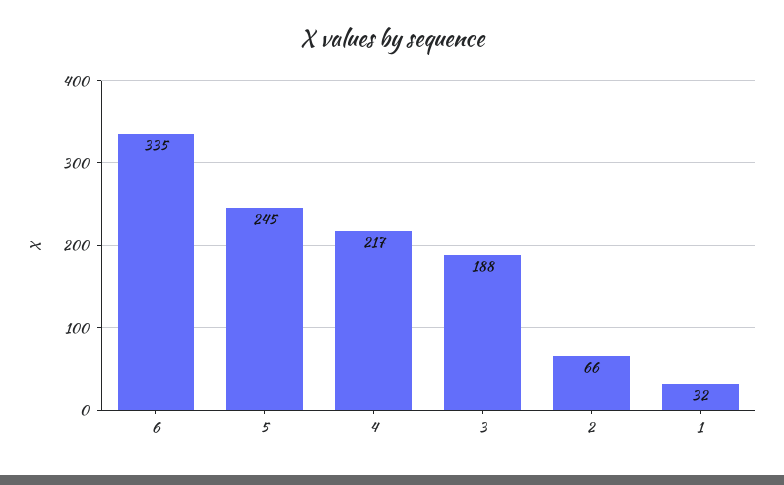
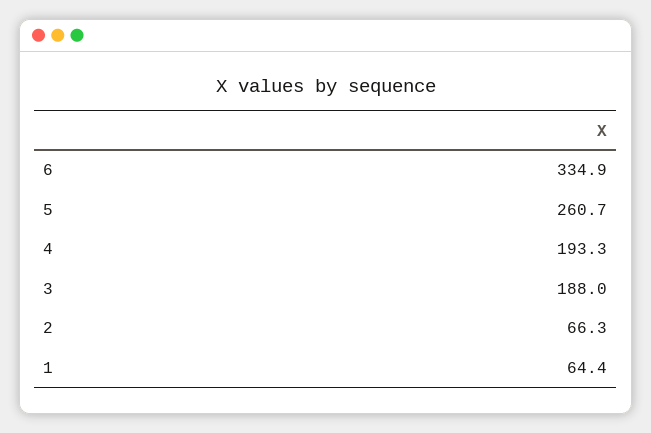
5: 245 -> 260.7
4: 217 -> 193.3
1: 32 -> 64.4

